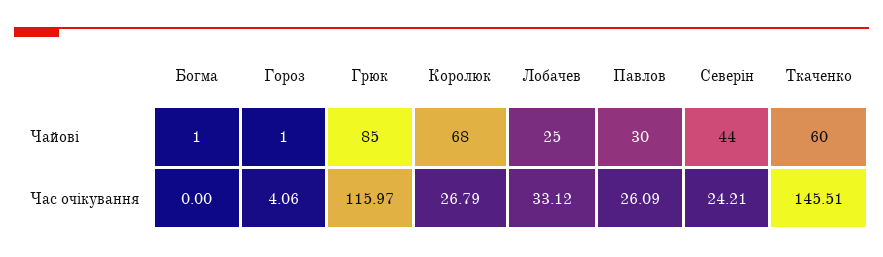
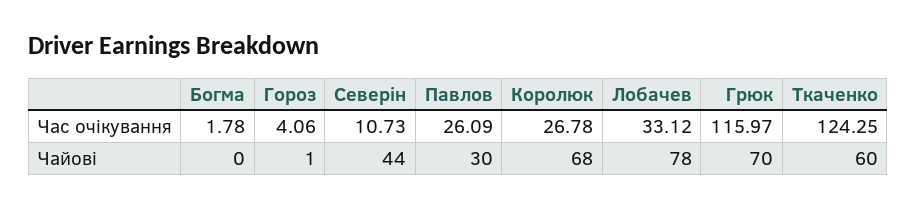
Богма, Чайові: 1 -> 0
Грюк, Чайові: 85 -> 70
Лобачев, Чайові: 25 -> 78
Богма, Час очікування: 0 -> 1.78
Королюк, Час очікування: 26.79 -> 26.78
Северін, Час очікування: 24.21 -> 10.73
Ткаченко, Час очікування: 145.51 -> 124.25

